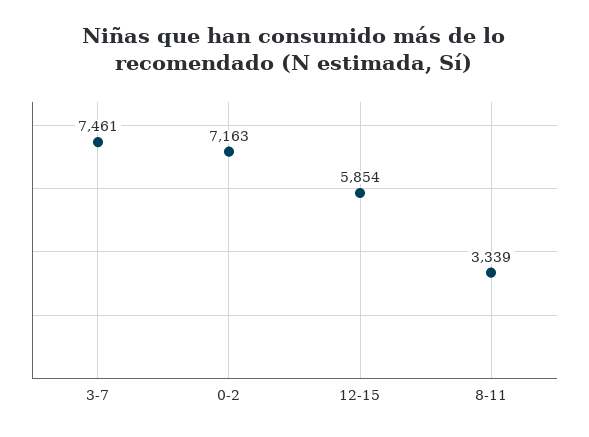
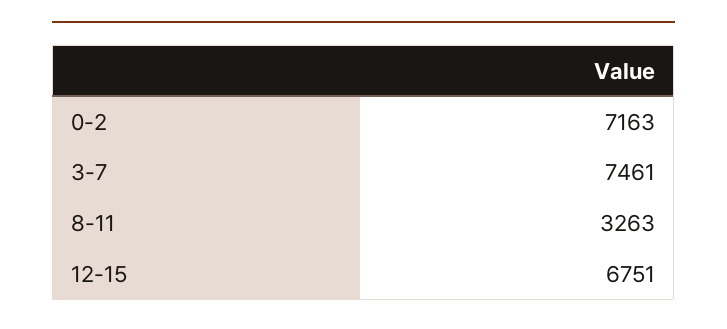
12-15: 5854 -> 6751
8-11: 3339 -> 3263

